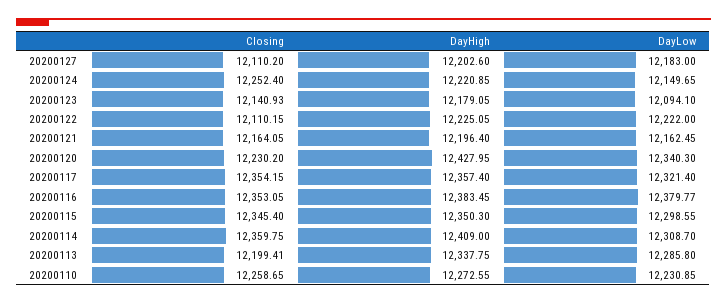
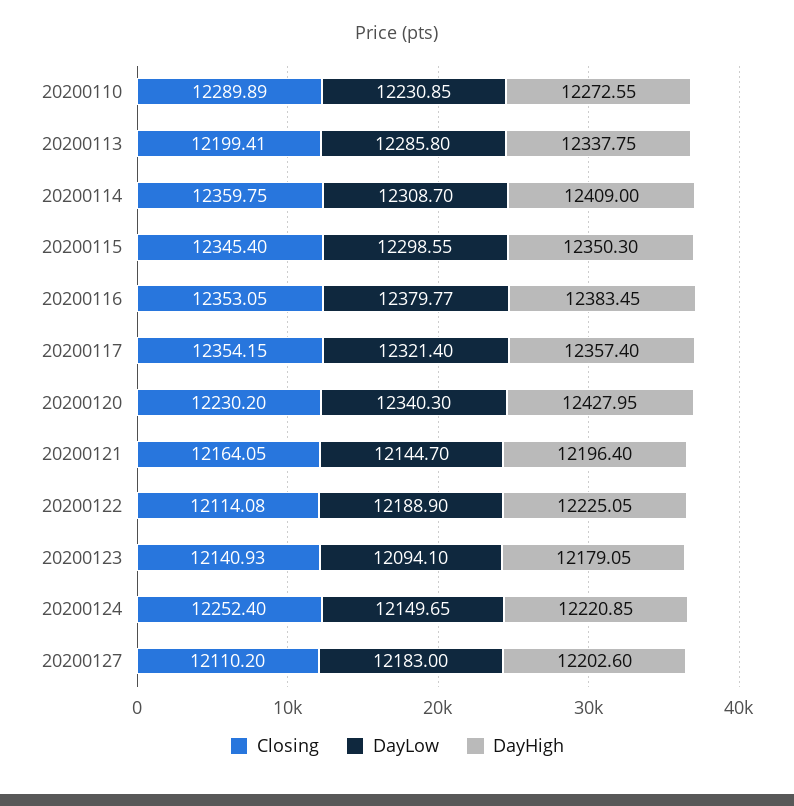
Closing, 20200122: 12110.15 -> 12114.08
DayLow, 20200122: 12222 -> 12188.9
DayLow, 20200121: 12162.45 -> 12144.7
Closing, 20200110: 12258.65 -> 12289.89

